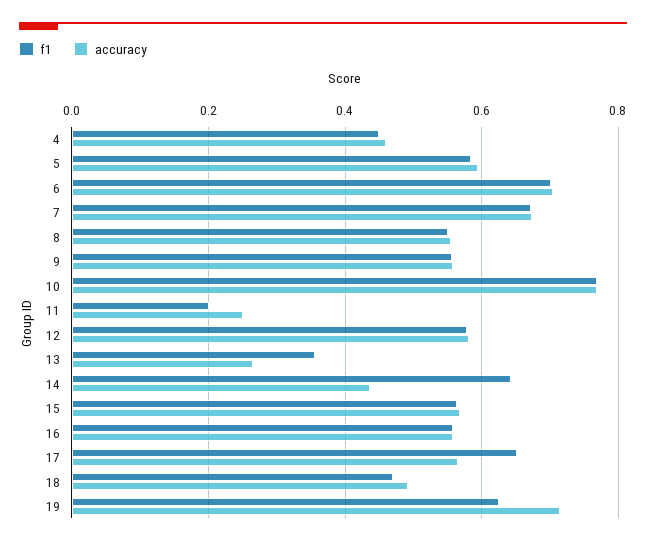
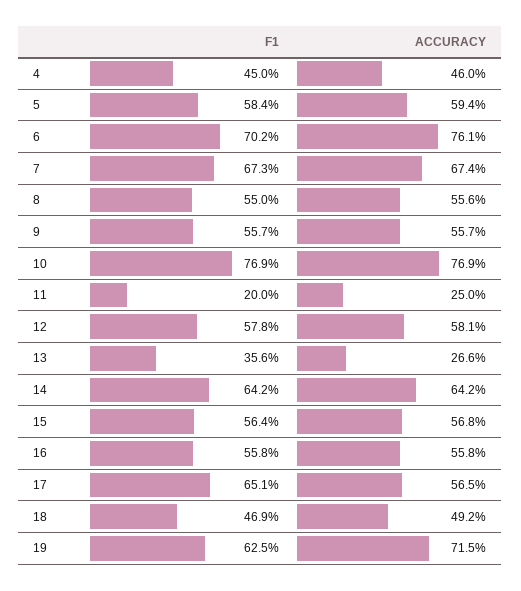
accuracy, 6: 0.7 -> 0.761
accuracy, 14: 0.44 -> 0.642

